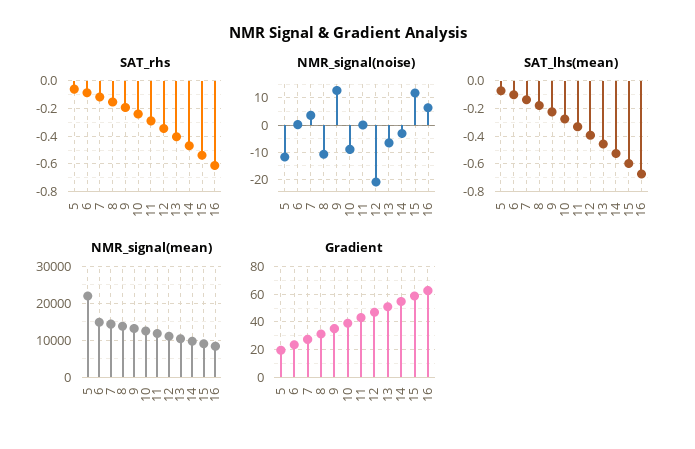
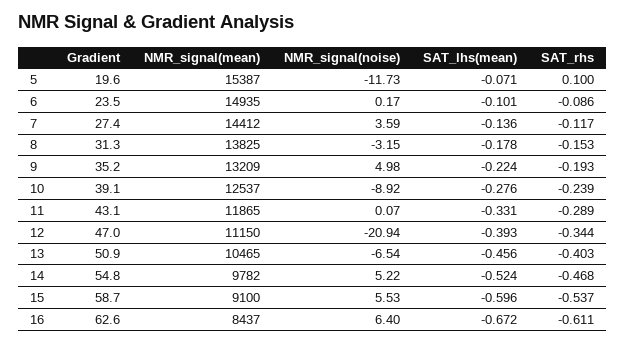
SAT_rhs, 5: -0.05 -> 0.1
NMR_signal(noise), 8: -10 -> -3.15
NMR_signal(noise), 9: 12.5 -> 4.98
NMR_signal(noise), 14: -2.5 -> 5.22
NMR_signal(noise), 15: 12.5 -> 5.53
NMR_signal(mean), 5: 22000 -> 15387

